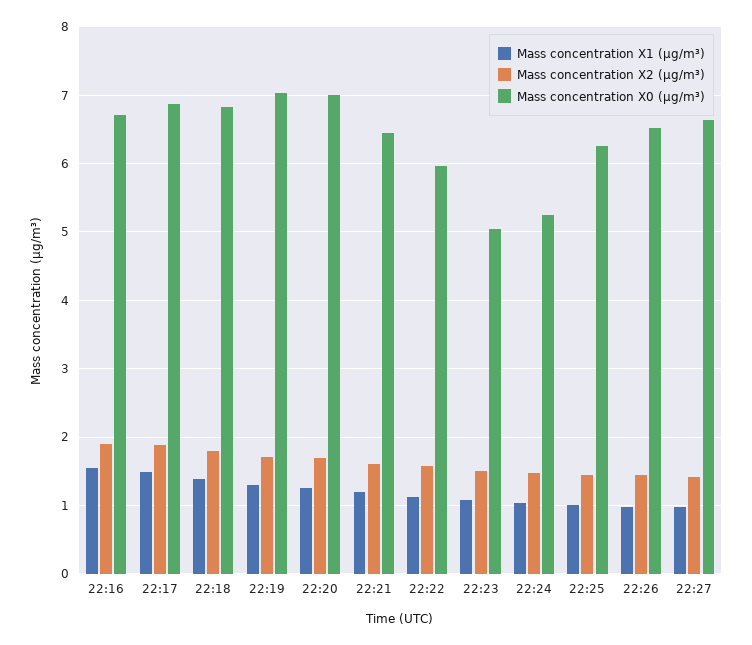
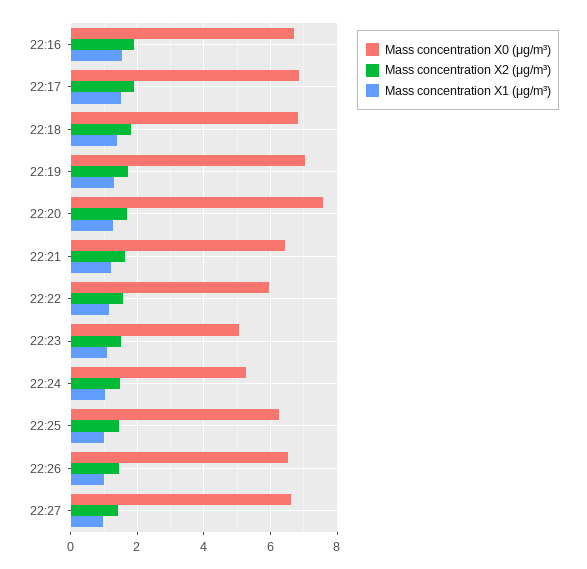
Mass concentration X0 (μg/m³), 22:20: 7 -> 7.6

